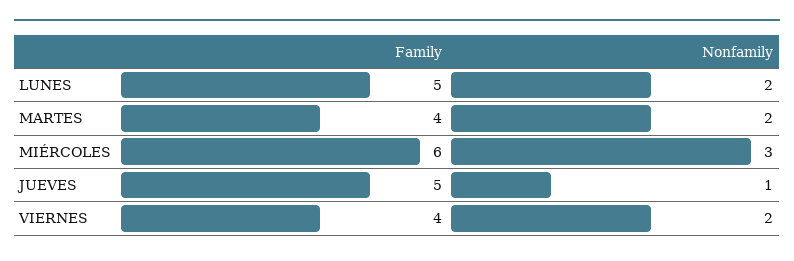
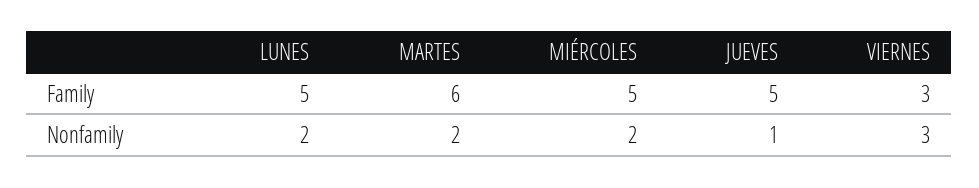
Family, MARTES: 4 -> 6
Family, MIÉRCOLES: 6 -> 5
Nonfamily, MIÉRCOLES: 3 -> 2
Family, VIERNES: 4 -> 3
Nonfamily, VIERNES: 2 -> 3

